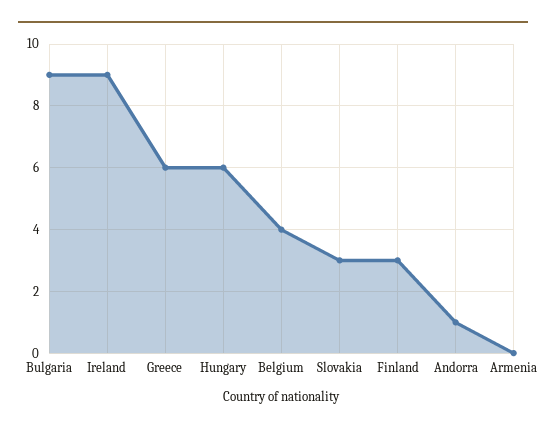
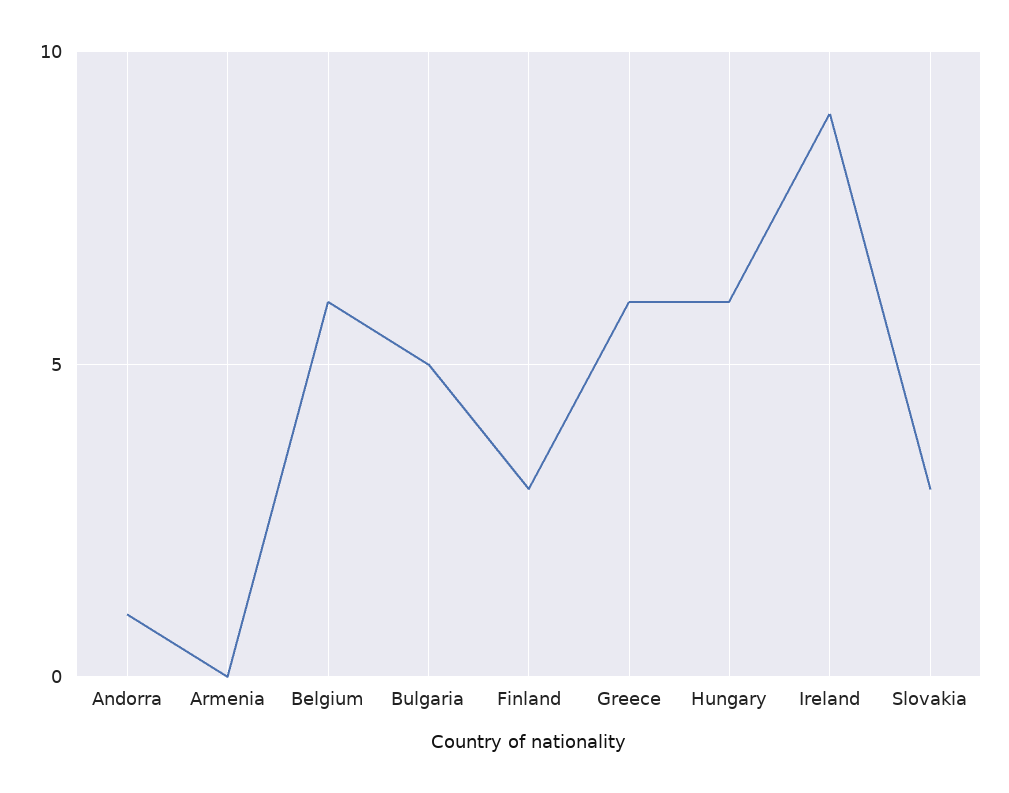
Bulgaria: 9 -> 5
Belgium: 4 -> 6

